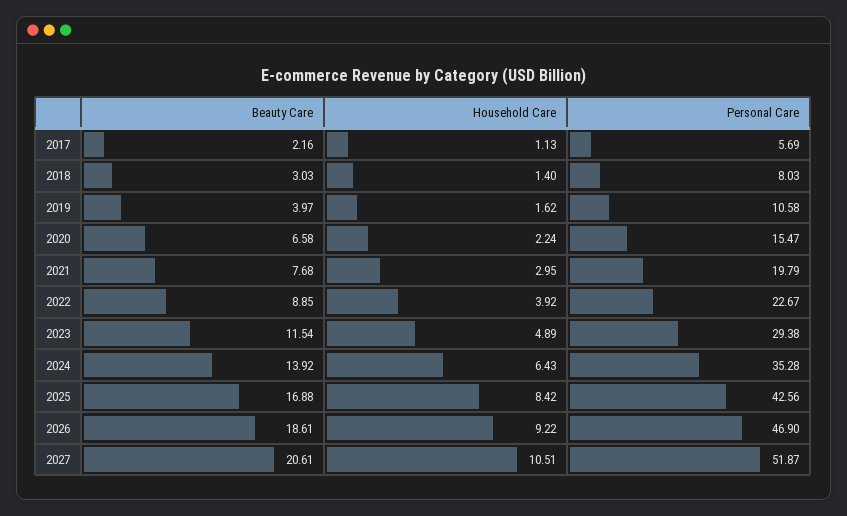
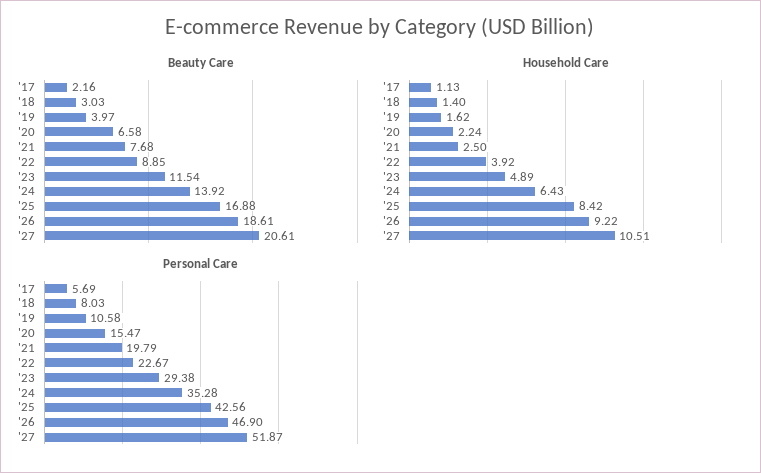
Household Care, 2021: 2.95 -> 2.5

